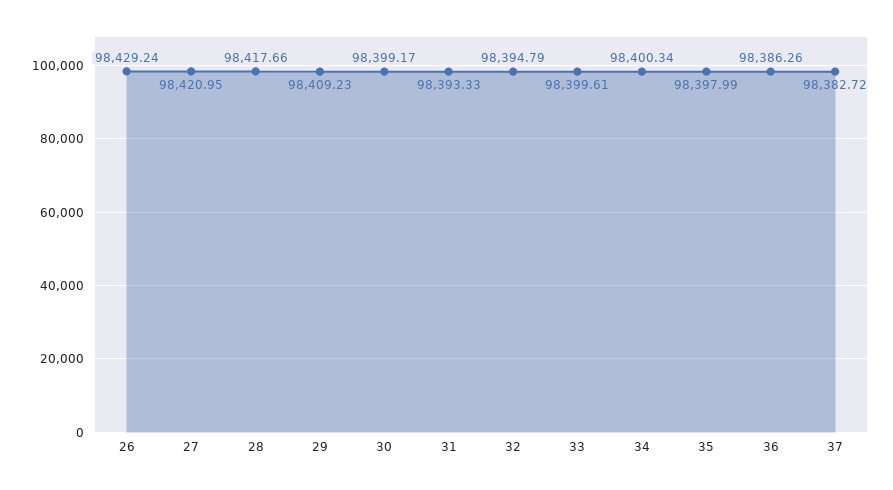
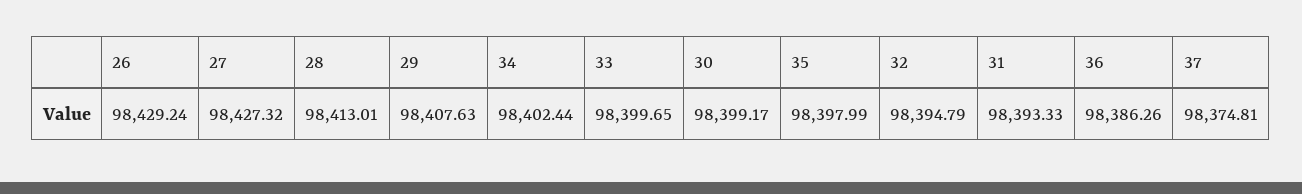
27: 98420.95 -> 98427.32
28: 98417.66 -> 98413.01
29: 98409.23 -> 98407.63
33: 98399.61 -> 98399.65
34: 98400.34 -> 98402.44
37: 98382.72 -> 98374.81

